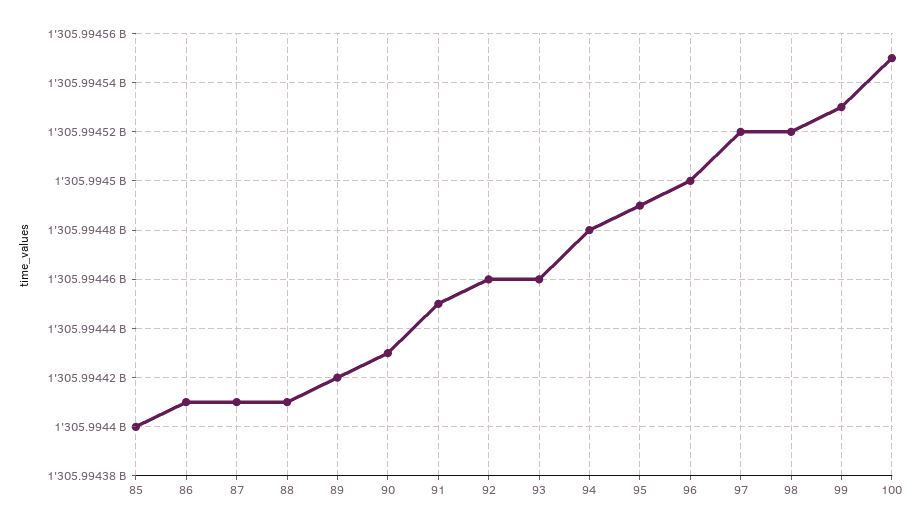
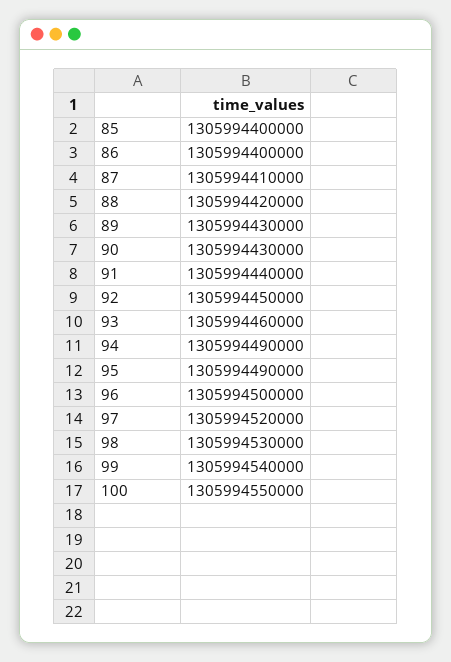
86: 1305994410000 -> 1305994400000
88: 1305994410000 -> 1305994420000
89: 1305994420000 -> 1305994430000
91: 1305994450000 -> 1305994440000
92: 1305994460000 -> 1305994450000
94: 1305994480000 -> 1305994490000
98: 1305994520000 -> 1305994530000
99: 1305994530000 -> 1305994540000

